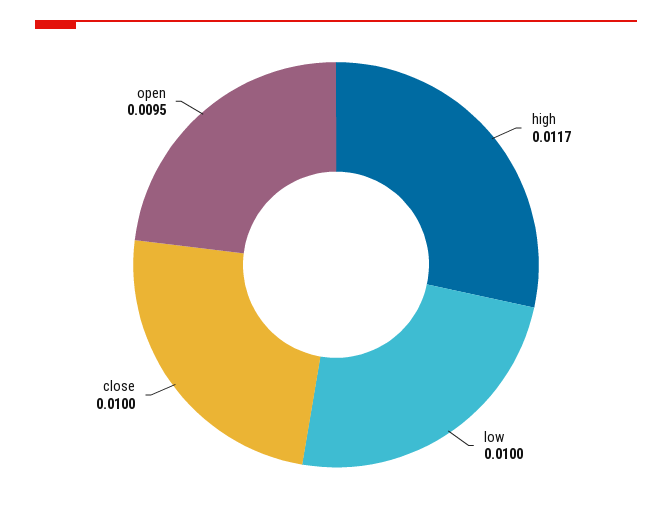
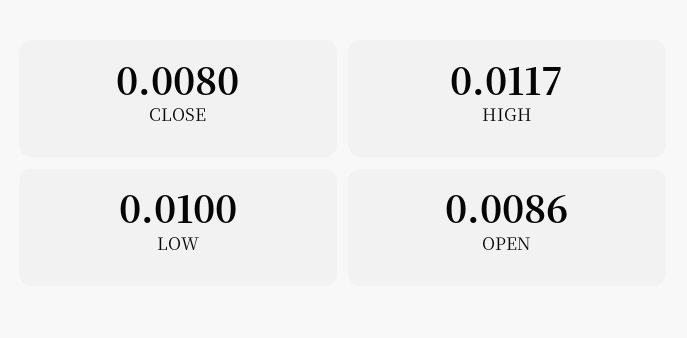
close: 0.01 -> 0.008
open: 0.0095 -> 0.0086

